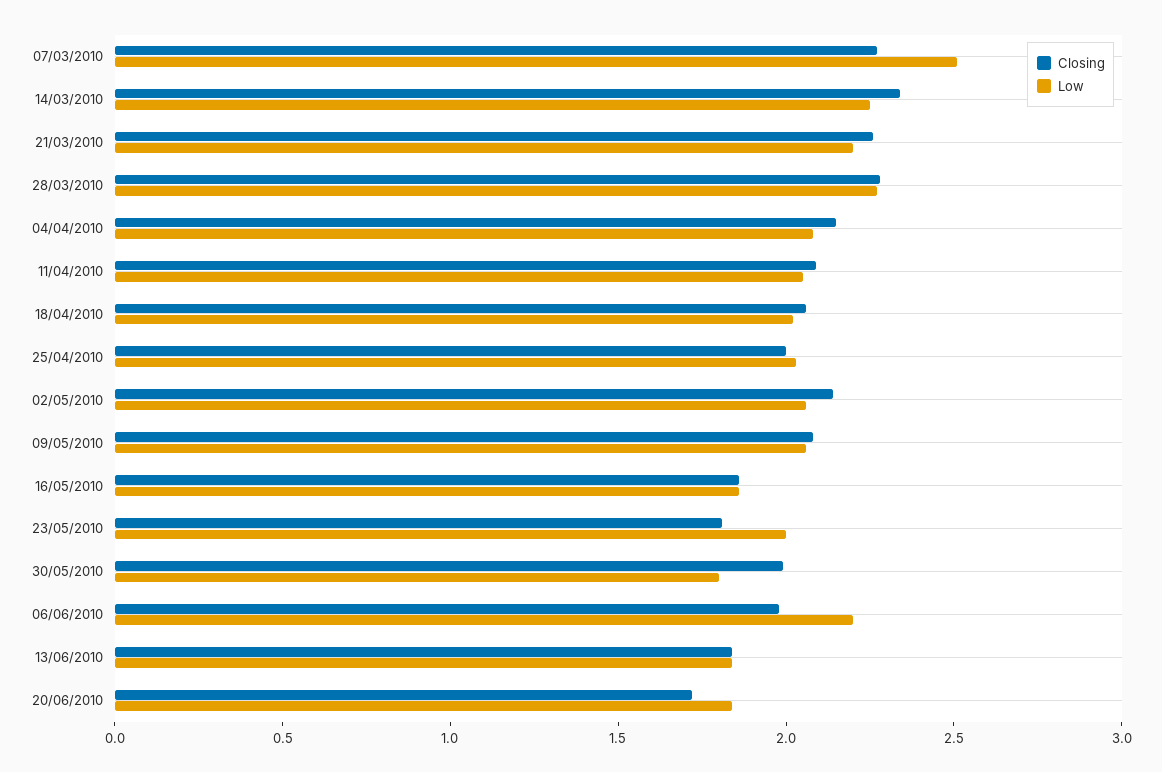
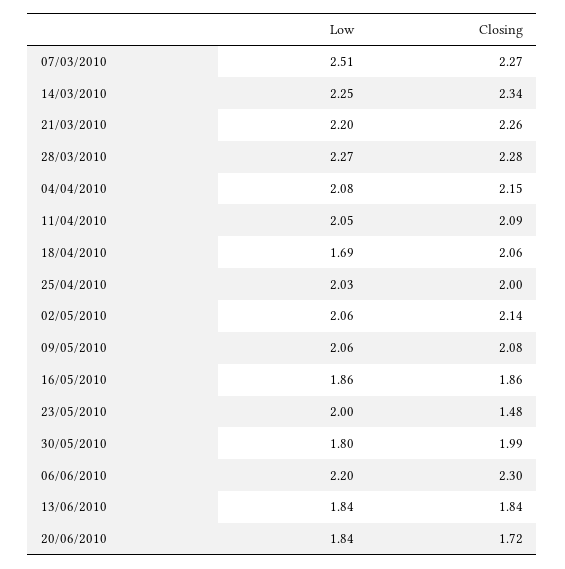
Low, 18/04/2010: 2 -> 1.69
Closing, 23/05/2010: 1.8 -> 1.48
Closing, 06/06/2010: 2 -> 2.3

